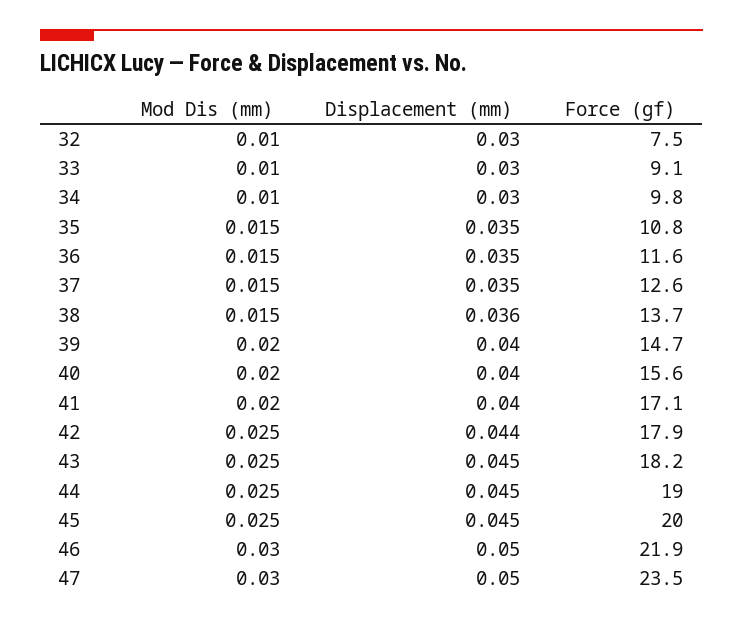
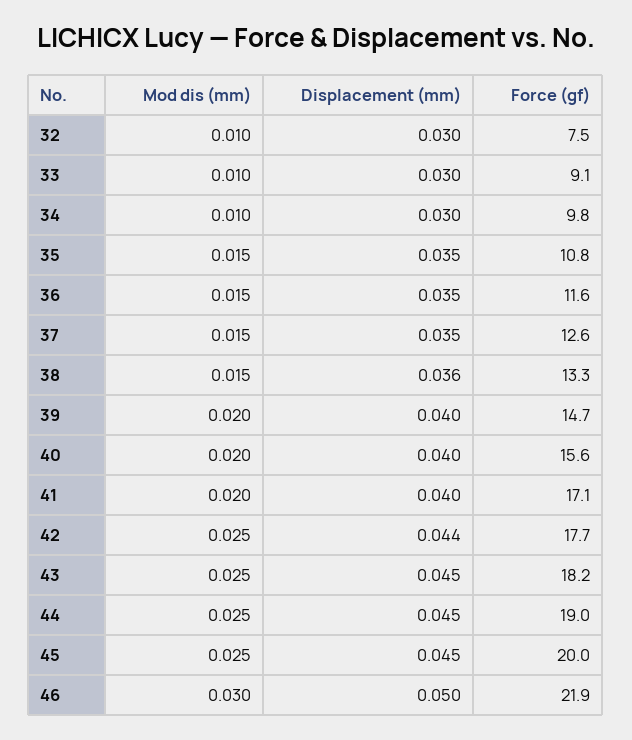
Force (gf), 38: 13.7 -> 13.3
Force (gf), 42: 17.9 -> 17.7
Mod Dis (mm), 47: 0.03 -> none
Displacement (mm), 47: 0.05 -> none
Force (gf), 47: 23.5 -> none

